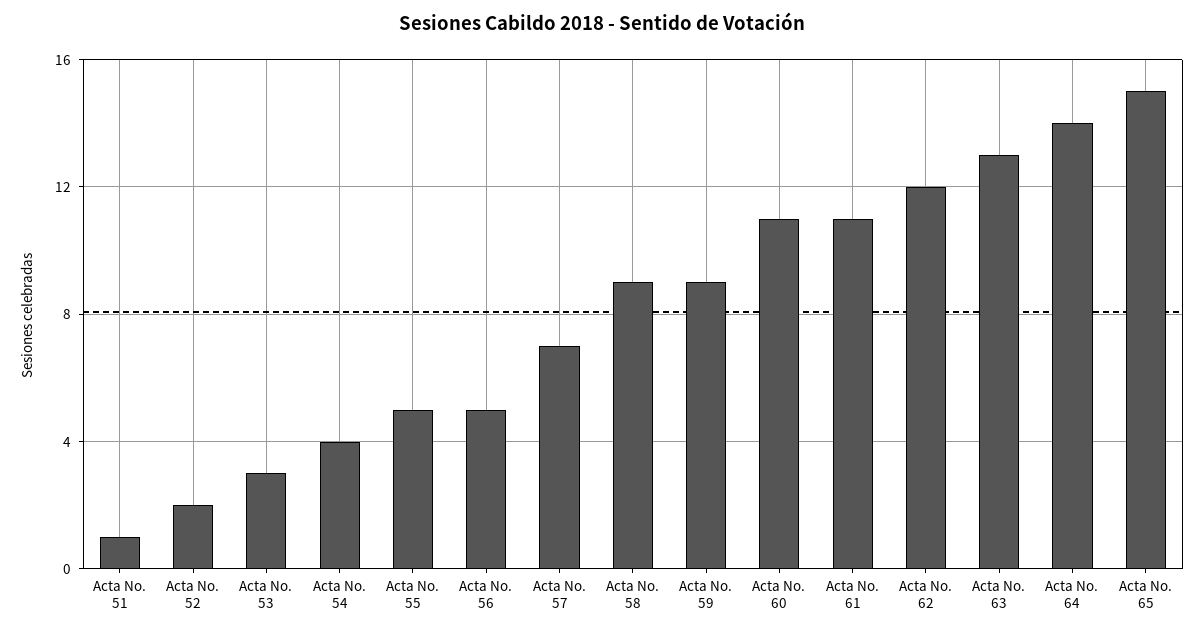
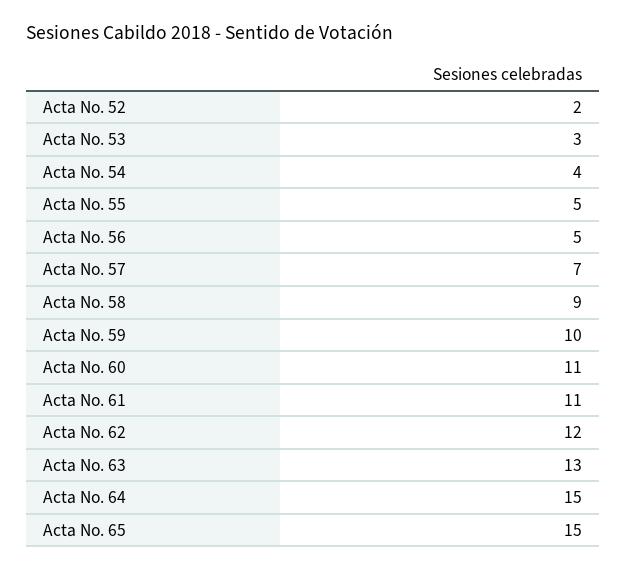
Acta No. 51: 1 -> none
Acta No. 59: 9 -> 10
Acta No. 64: 14 -> 15

